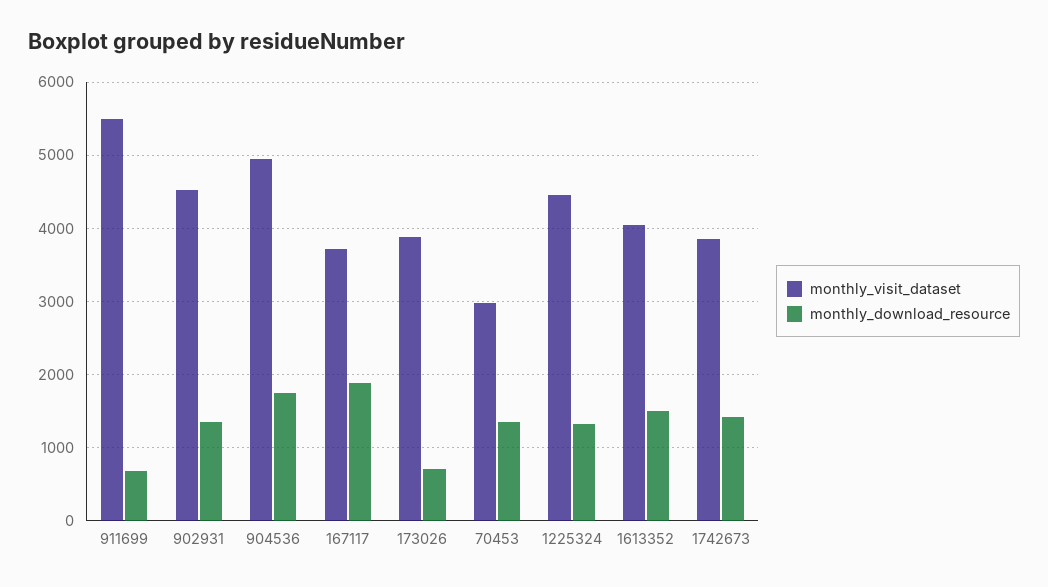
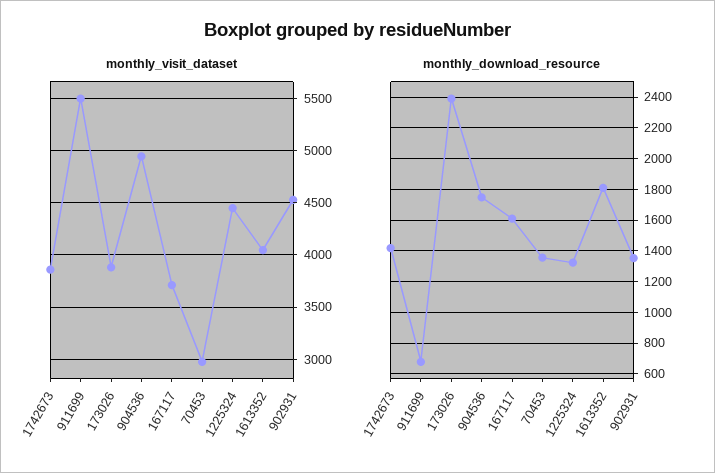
monthly_download_resource, 167117: 1900 -> 1600
monthly_download_resource, 173026: 700 -> 2400
monthly_download_resource, 1613352: 1500 -> 1800

